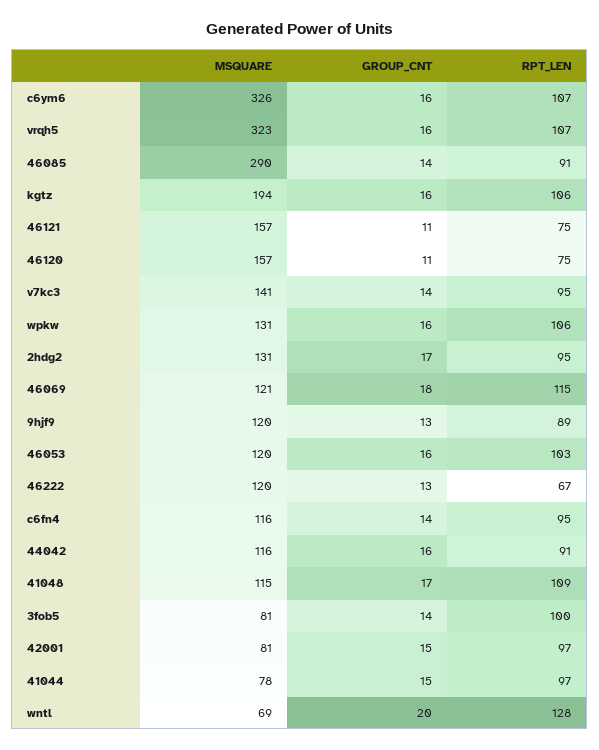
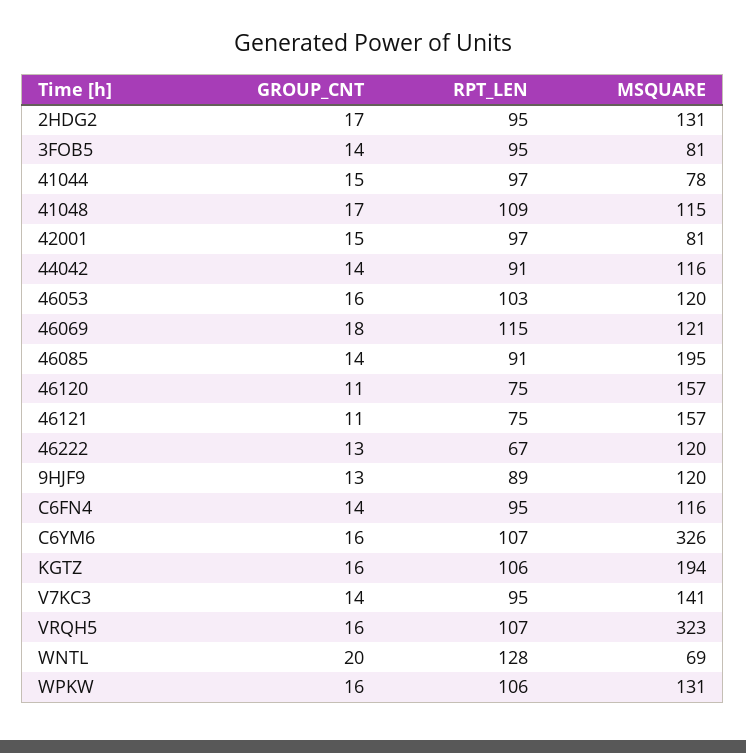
MSQUARE, 46085: 290 -> 195
GROUP_CNT, 44042: 16 -> 14
RPT_LEN, 3fob5: 100 -> 95

